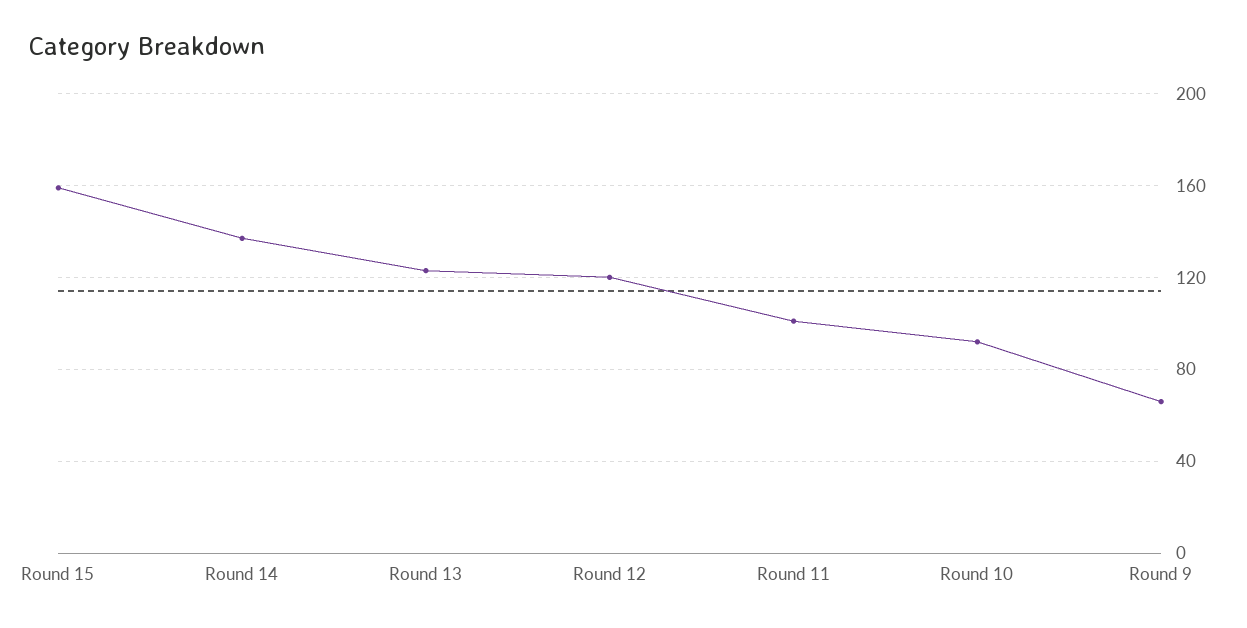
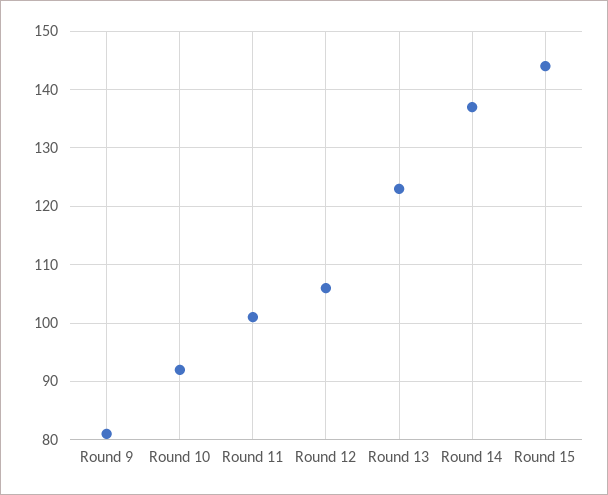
Round 15: 160 -> 145
Round 12: 120 -> 105
Round 9: 65 -> 80

